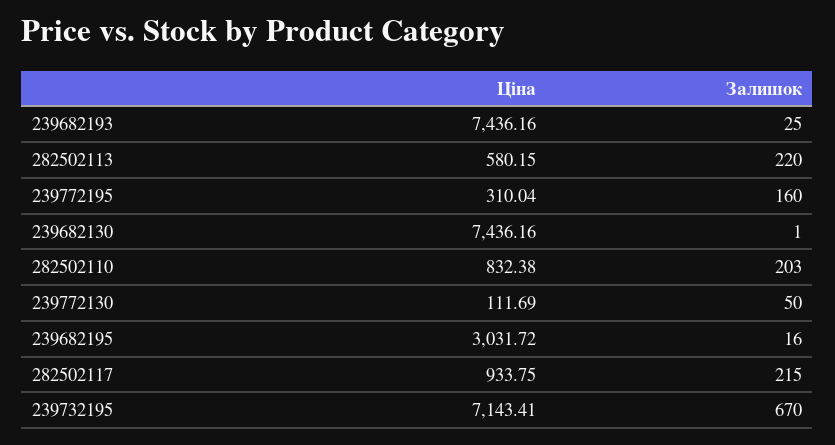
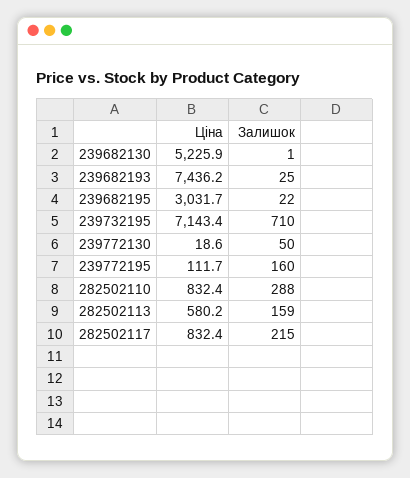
Залишок, 282502113: 220 -> 159
Ціна, 239772195: 310.04 -> 111.7
Ціна, 239682130: 7436.16 -> 5225.9
Залишок, 282502110: 203 -> 288
Ціна, 239772130: 111.69 -> 18.6
Залишок, 239682195: 16 -> 22
Ціна, 282502117: 933.75 -> 832.4
Залишок, 239732195: 670 -> 710

